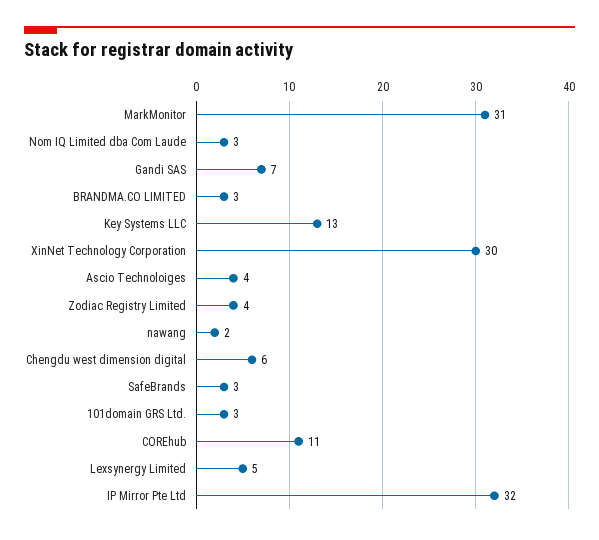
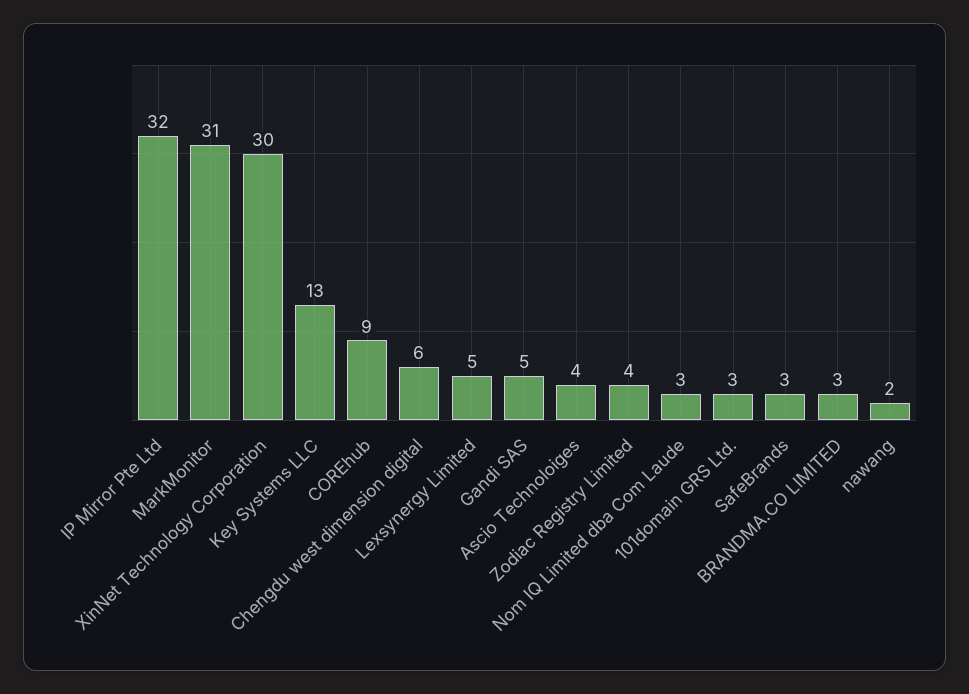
Gandi SAS: 7 -> 5
COREhub: 11 -> 9

